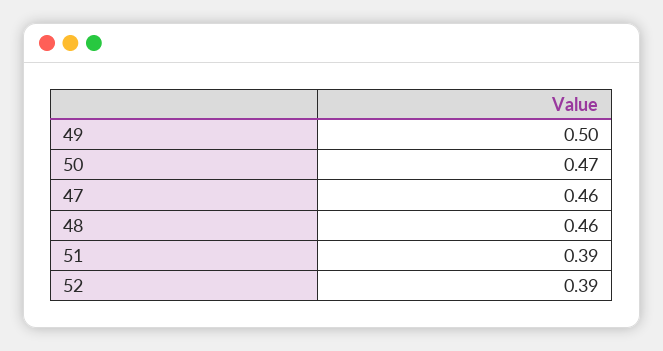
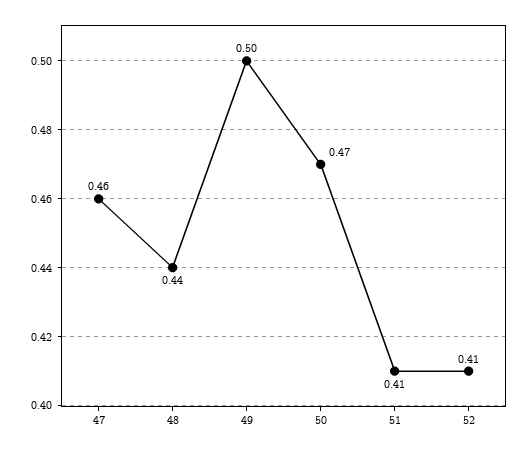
48: 0.46 -> 0.44
51: 0.39 -> 0.41
52: 0.39 -> 0.41

